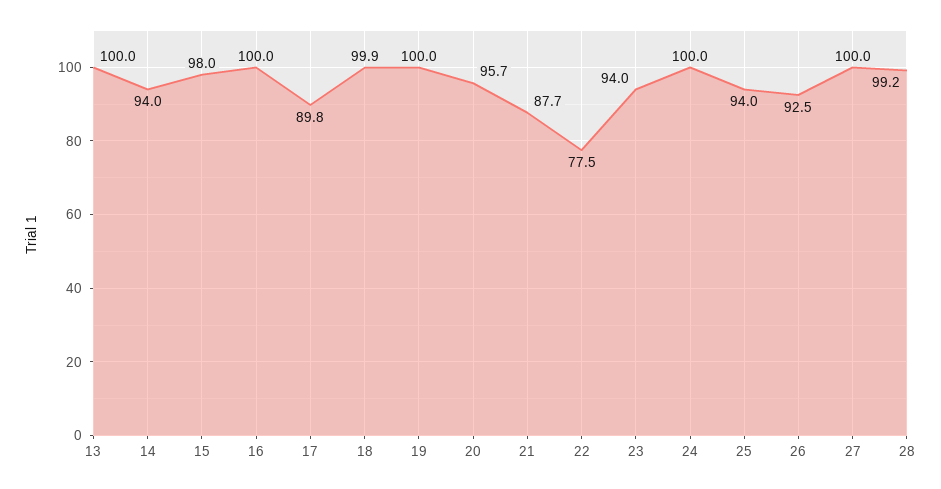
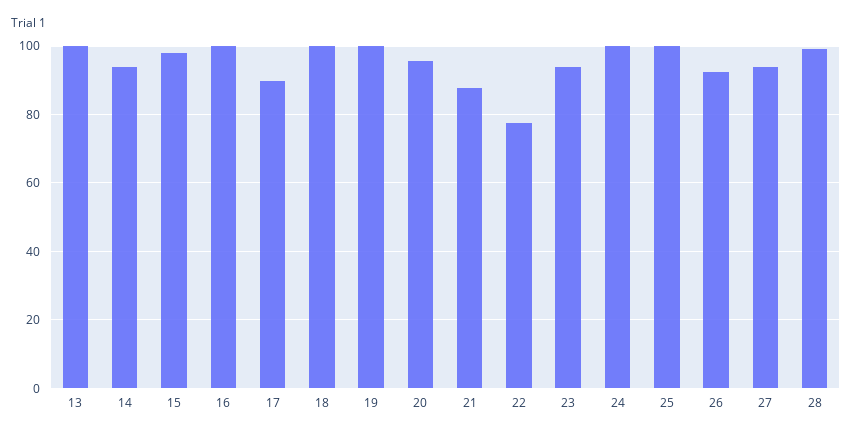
25: 94 -> 100
27: 100 -> 94

